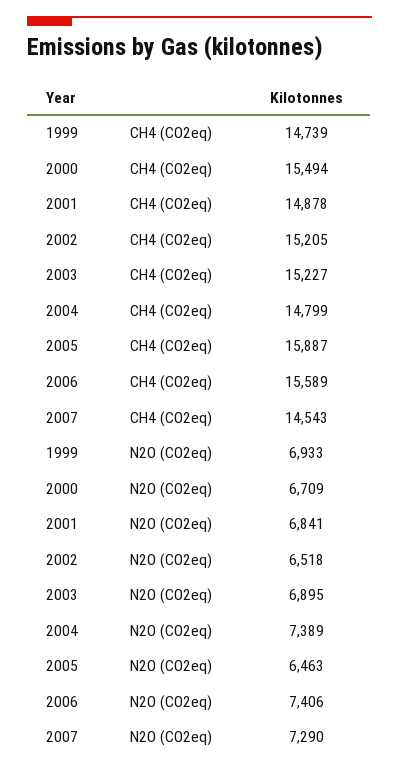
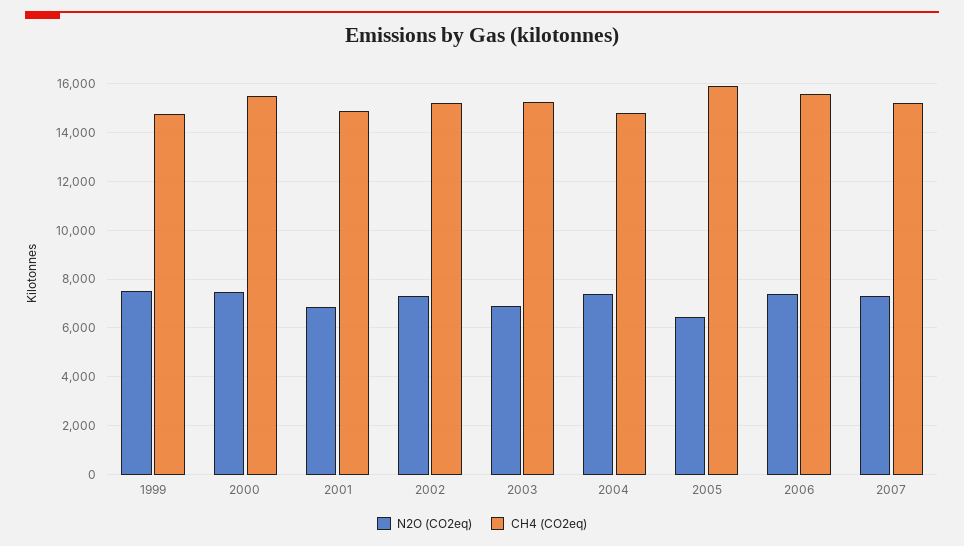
CH4 (CO2eq), 2007: 14543 -> 15250
N2O (CO2eq), 1999: 6933 -> 7500
N2O (CO2eq), 2000: 6709 -> 7500
N2O (CO2eq), 2002: 6518 -> 7250

